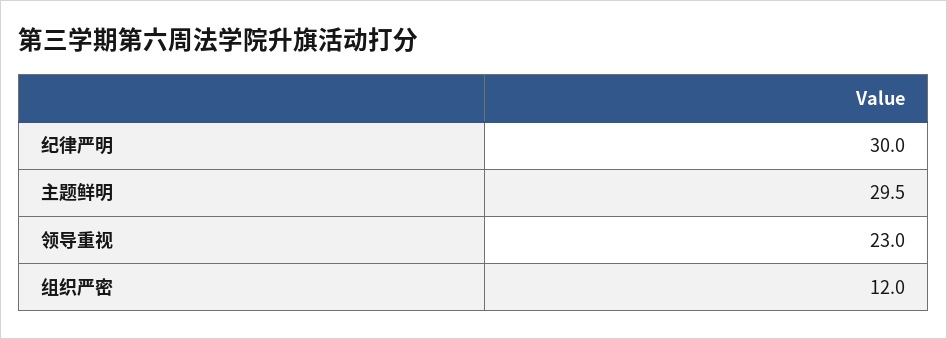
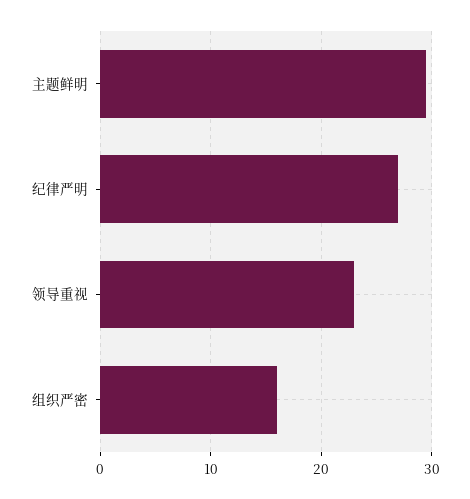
纪律严明: 30 -> 27
组织严密: 12 -> 16

